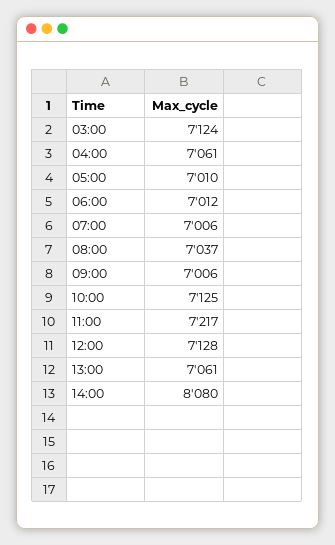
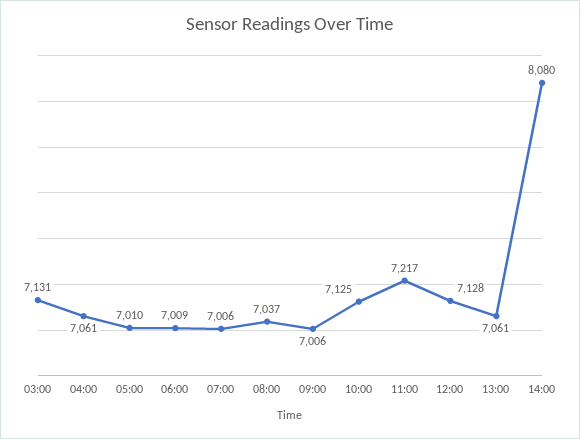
03:00: 7124 -> 7131
06:00: 7012 -> 7009

